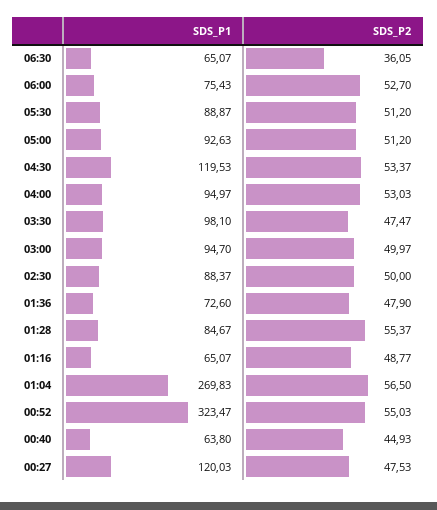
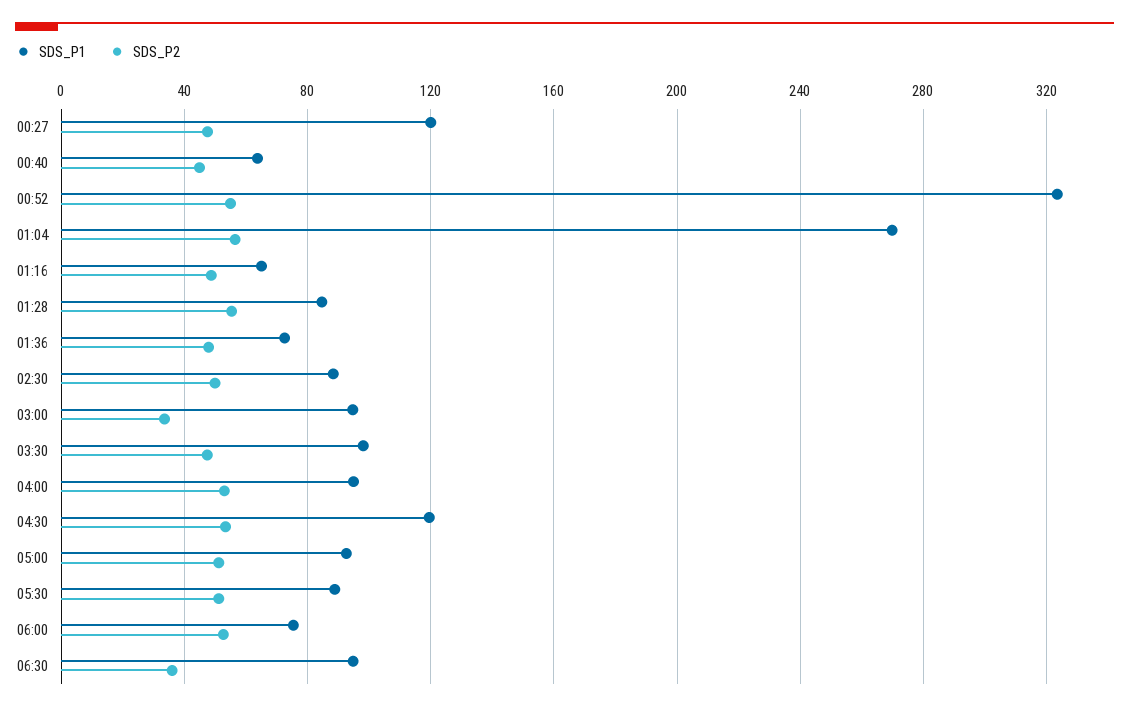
SDS_P1, 06:30: 65.07 -> 95
SDS_P2, 03:00: 49.97 -> 35

